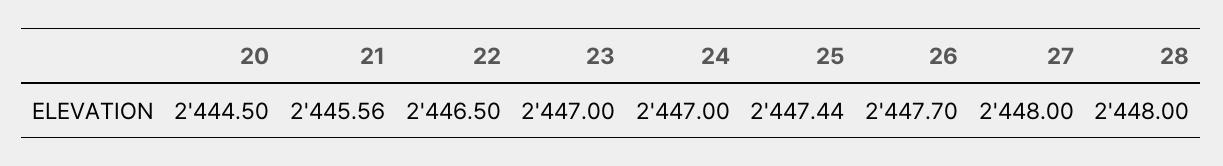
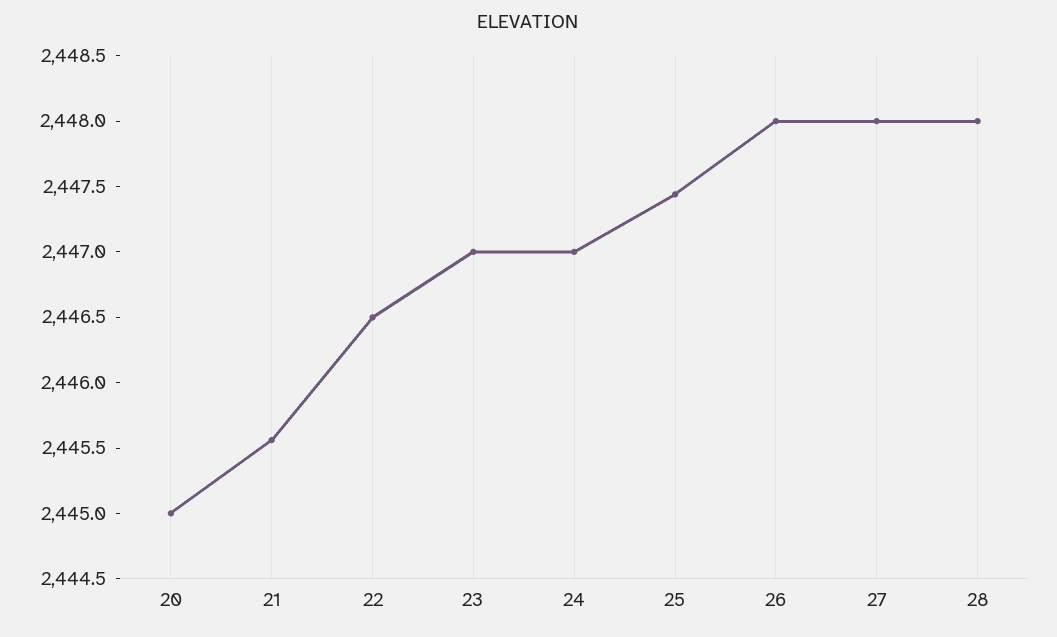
20: 2444.5 -> 2445
26: 2447.7 -> 2448

